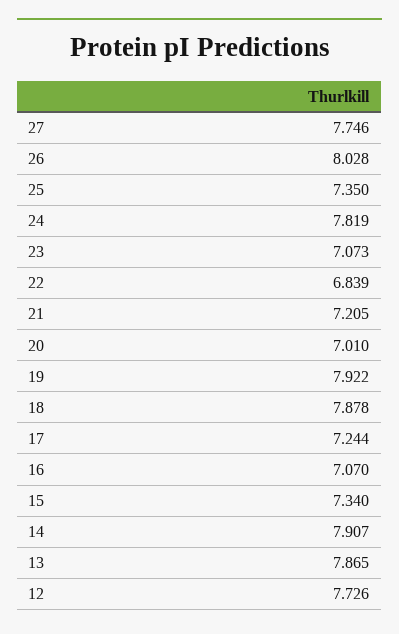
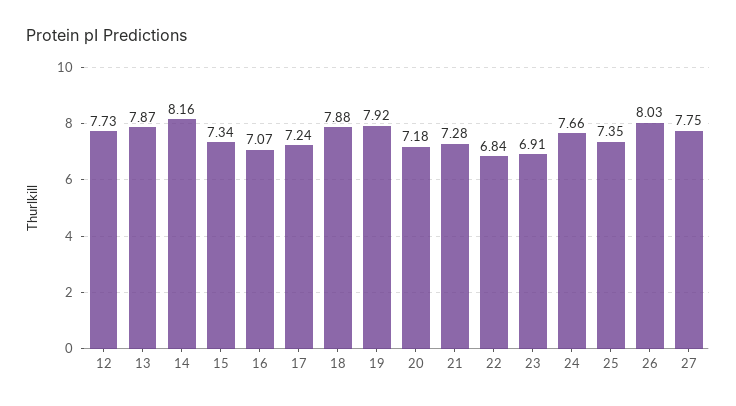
24: 7.819 -> 7.66
23: 7.073 -> 6.91
21: 7.205 -> 7.28
20: 7.01 -> 7.18
14: 7.907 -> 8.16

